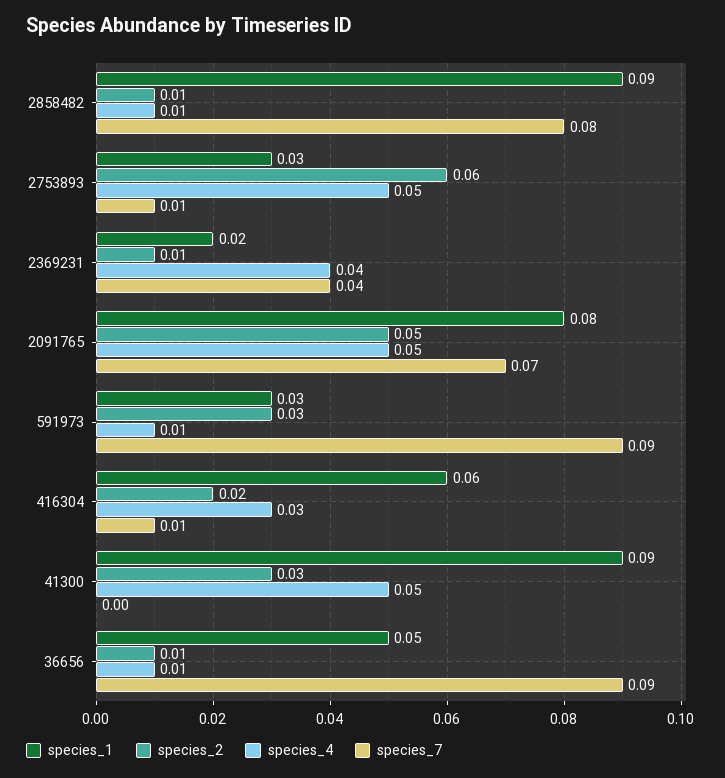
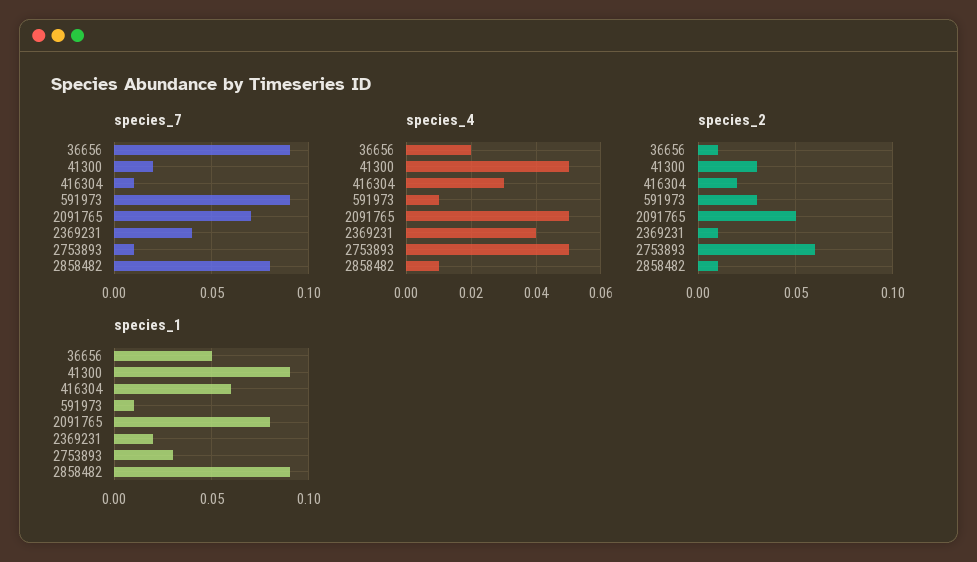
species_1, 591973: 0.03 -> 0.01
species_7, 41300: 0 -> 0.02
species_4, 36656: 0.01 -> 0.02

